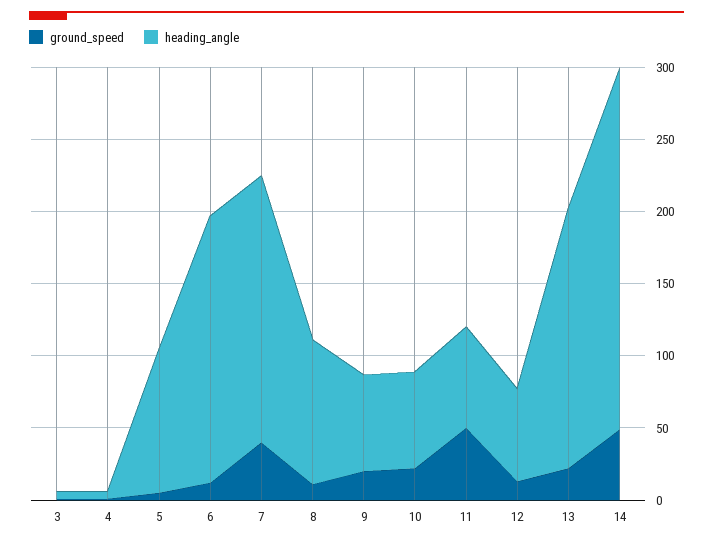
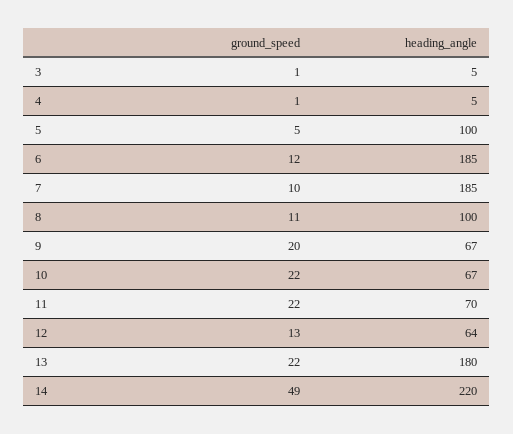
ground_speed, 7: 40 -> 10
ground_speed, 11: 50 -> 22
heading_angle, 14: 250 -> 220

